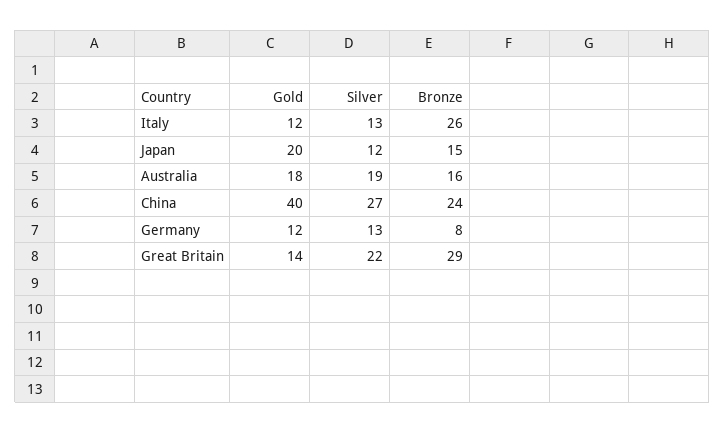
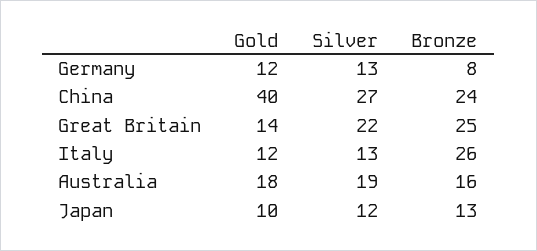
Gold, Japan: 20 -> 10
Bronze, Japan: 15 -> 13
Bronze, Great Britain: 29 -> 25

